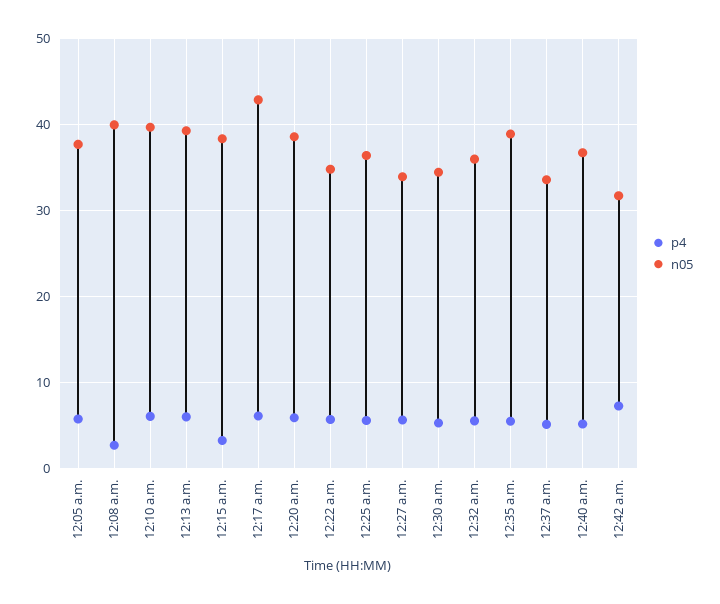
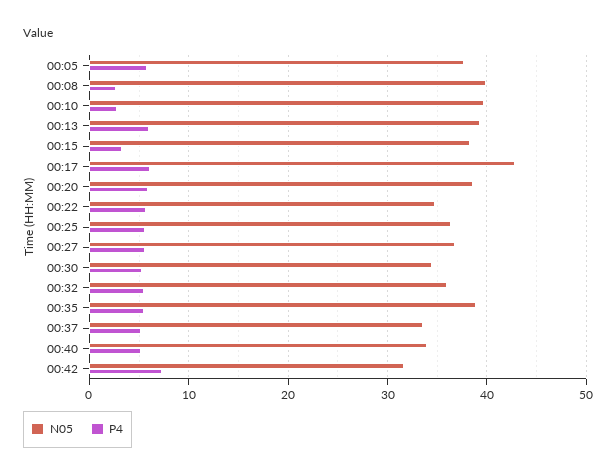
p4, 12:10 a.m.: 6 -> 3
n05, 12:27 a.m.: 34 -> 37
n05, 12:40 a.m.: 37 -> 34

